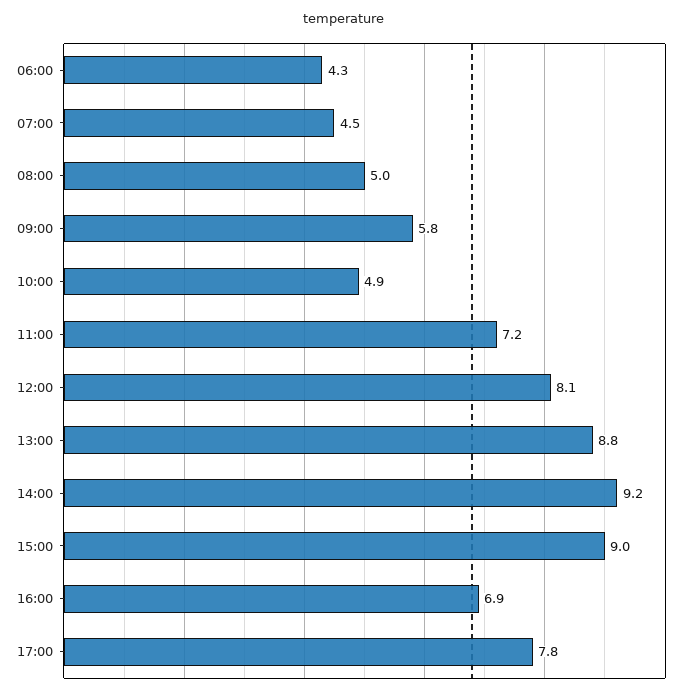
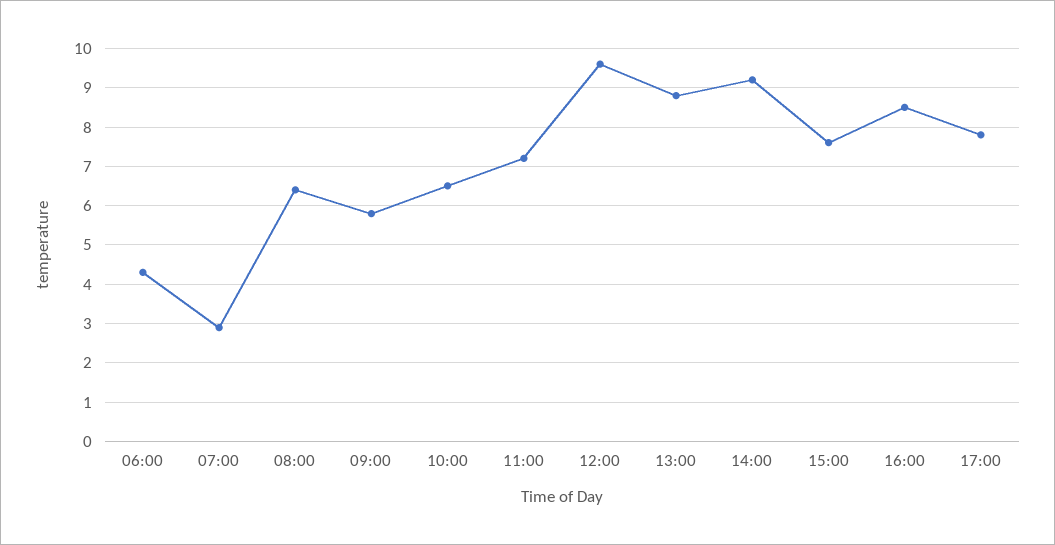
07:00: 4.5 -> 3
08:00: 5 -> 6.5
10:00: 4.9 -> 6.5
12:00: 8.1 -> 9.5
15:00: 9 -> 7.5
16:00: 6.9 -> 8.5

